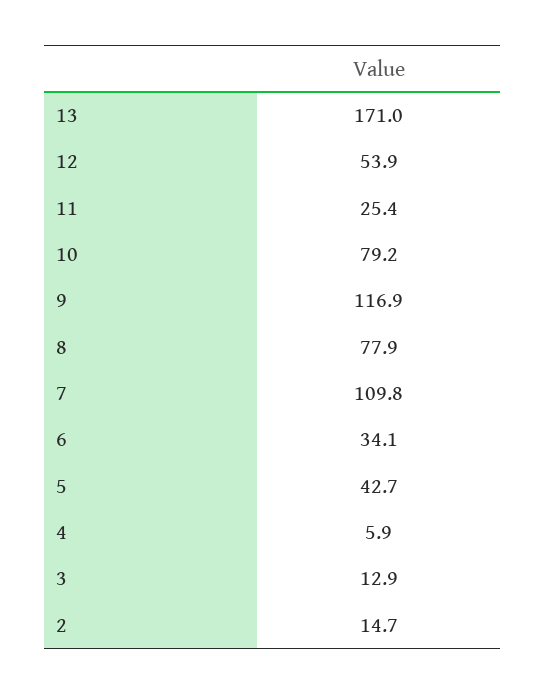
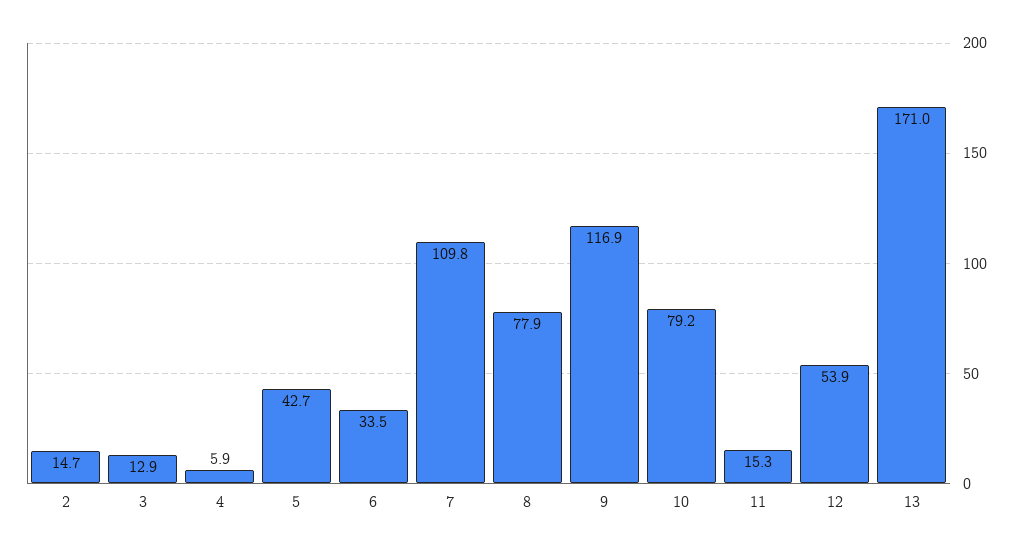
11: 25.4 -> 15.3
6: 34.1 -> 33.5

